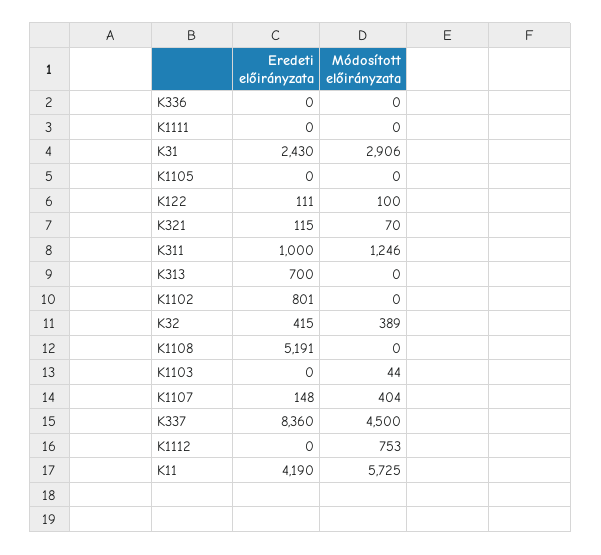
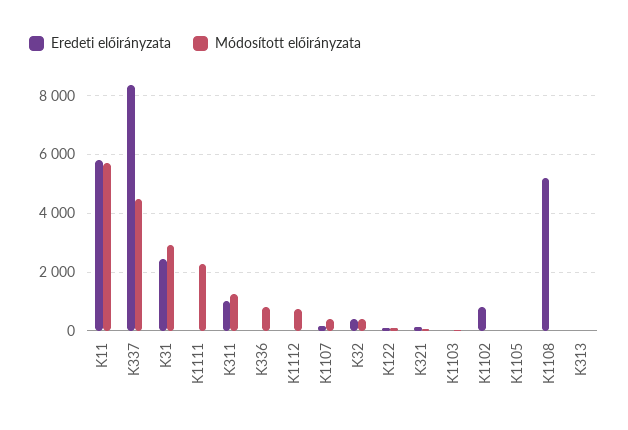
Módosított előirányzata, K336: 0 -> 750
Módosított előirányzata, K1111: 0 -> 2250
Eredeti előirányzata, K313: 700 -> 0
Eredeti előirányzata, K11: 4190 -> 5750

